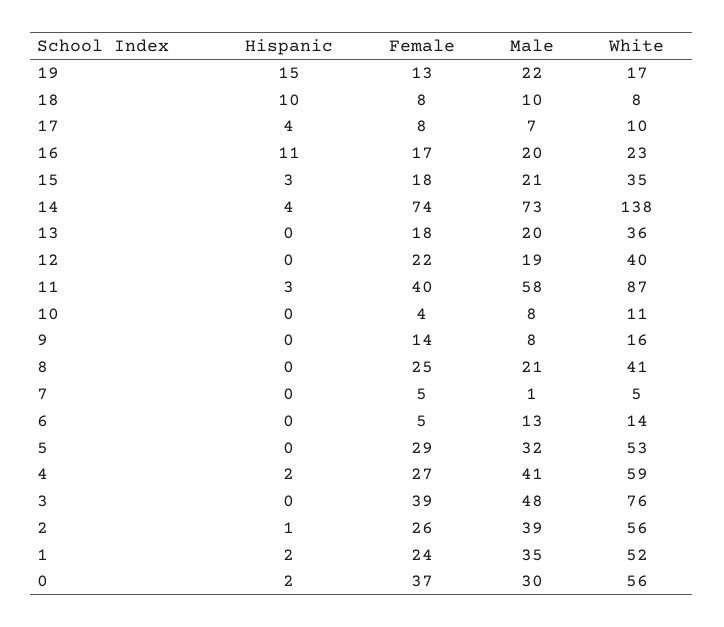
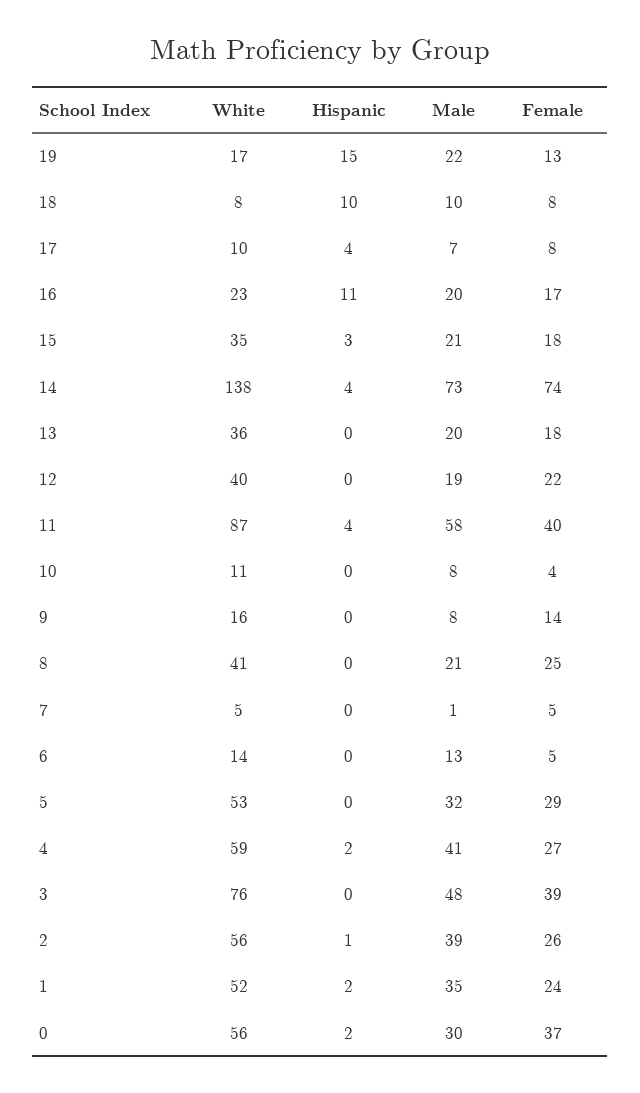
Hispanic, 11: 3 -> 4

